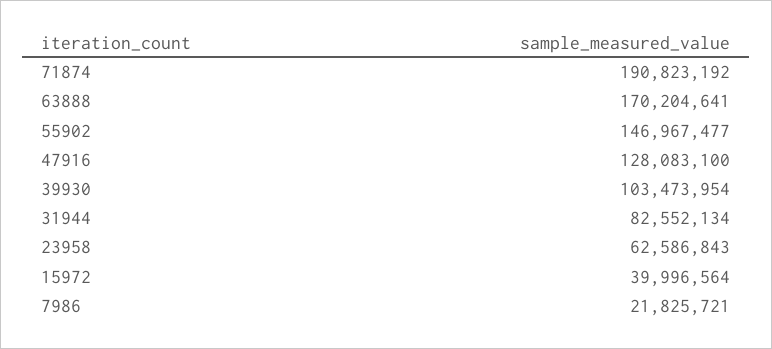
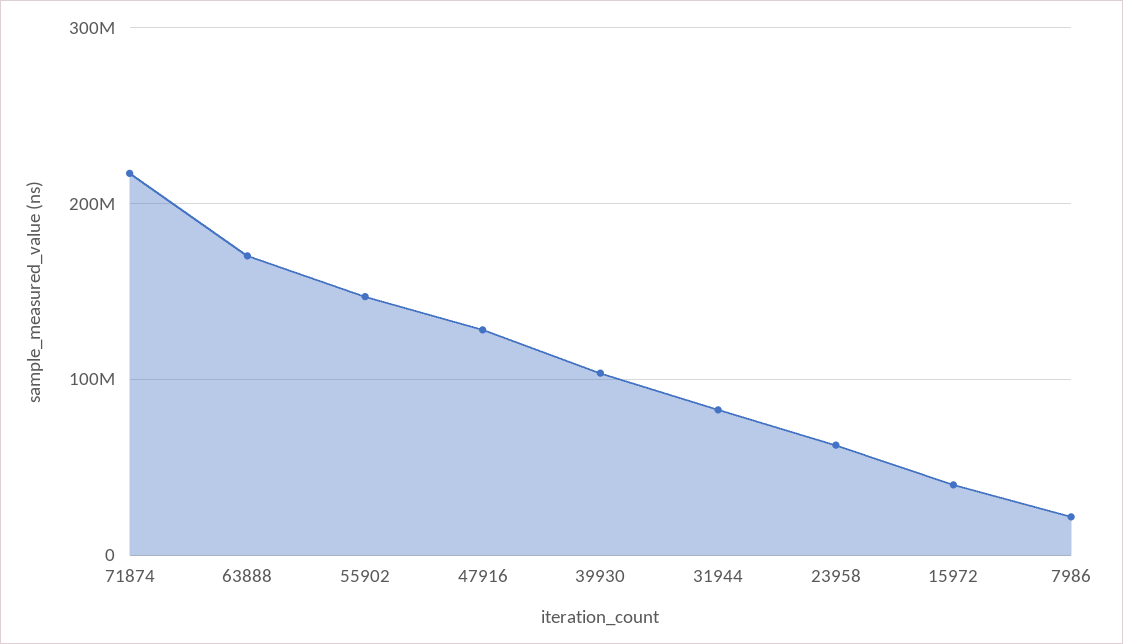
71874: 190823192 -> 220000000

